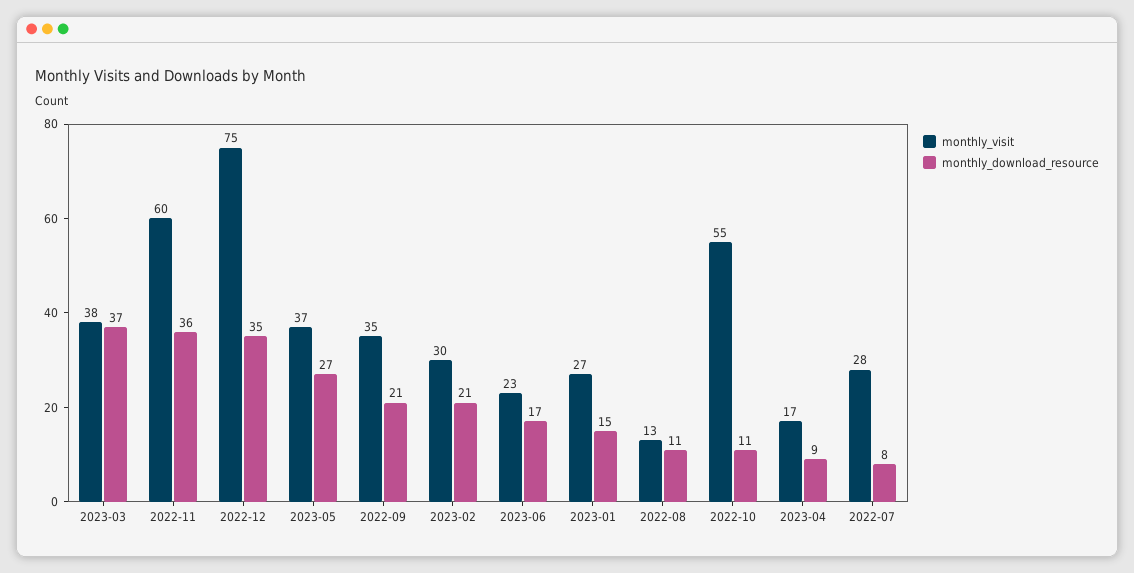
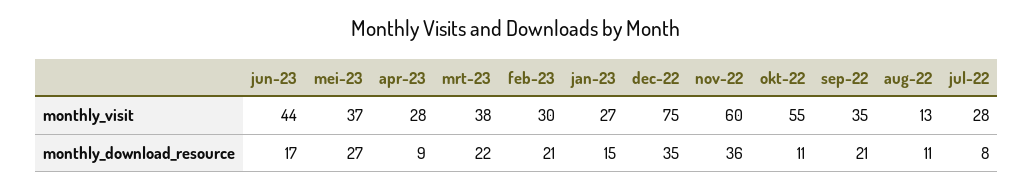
monthly_download_resource, 2023-03: 37 -> 22
monthly_visit, 2023-06: 23 -> 44
monthly_visit, 2023-04: 17 -> 28

